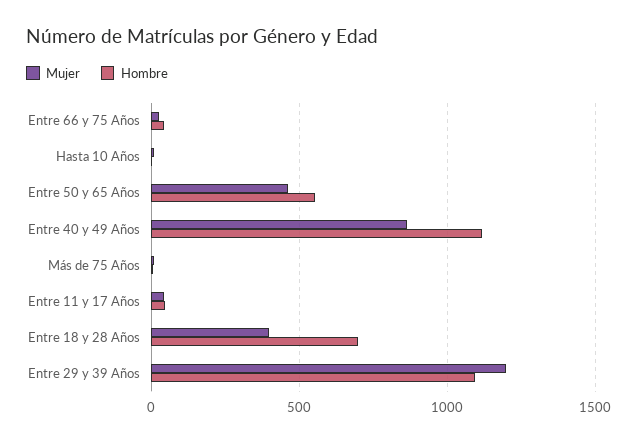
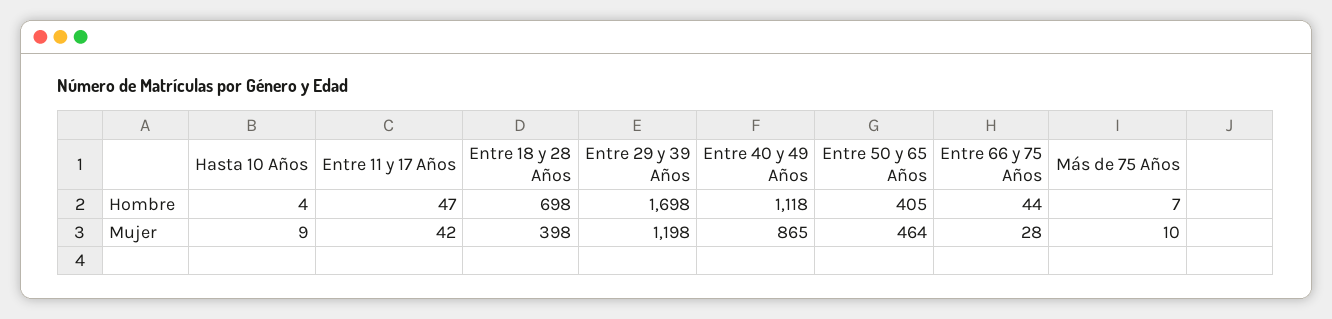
Hombre, Entre 50 y 65 Años: 550 -> 405
Hombre, Entre 29 y 39 Años: 1100 -> 1698

